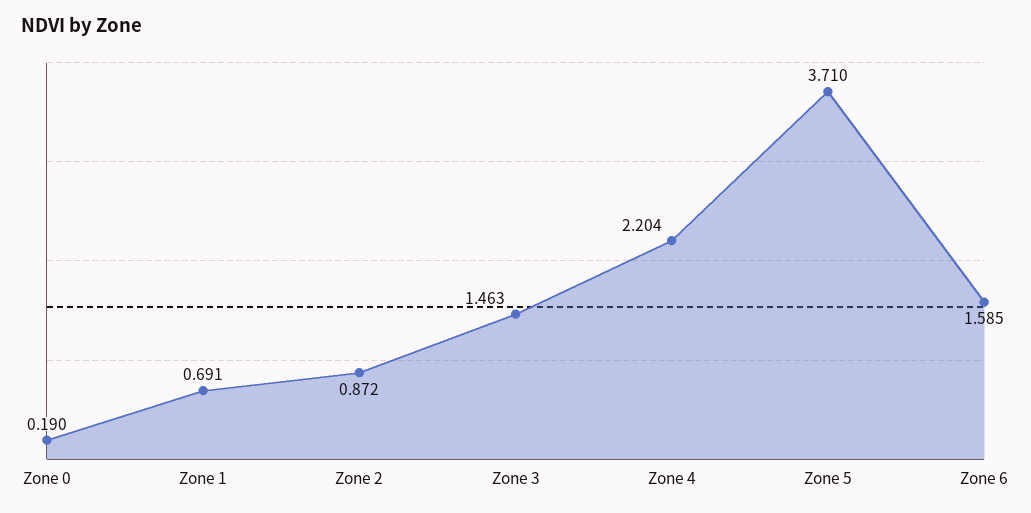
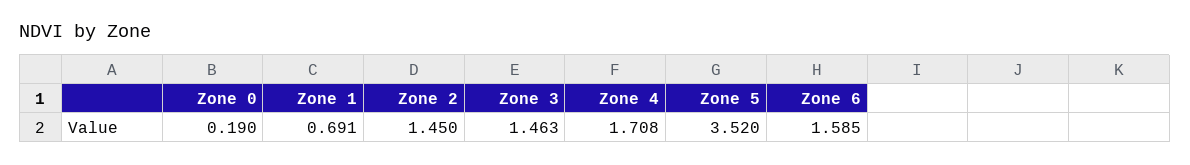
Zone 2: 0.872 -> 1.45
Zone 4: 2.204 -> 1.708
Zone 5: 3.71 -> 3.52

